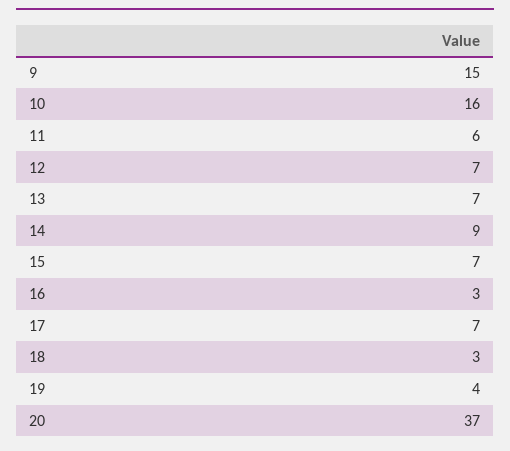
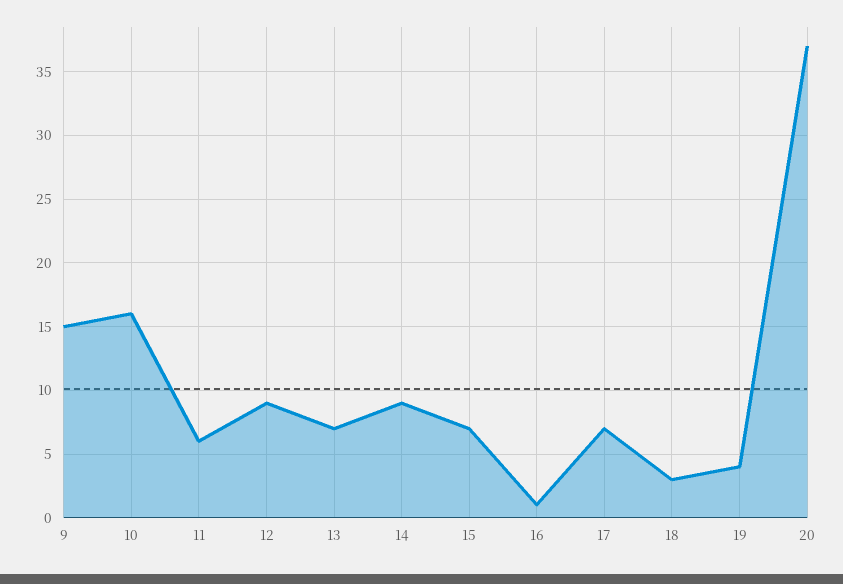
12: 7 -> 9
16: 3 -> 1

